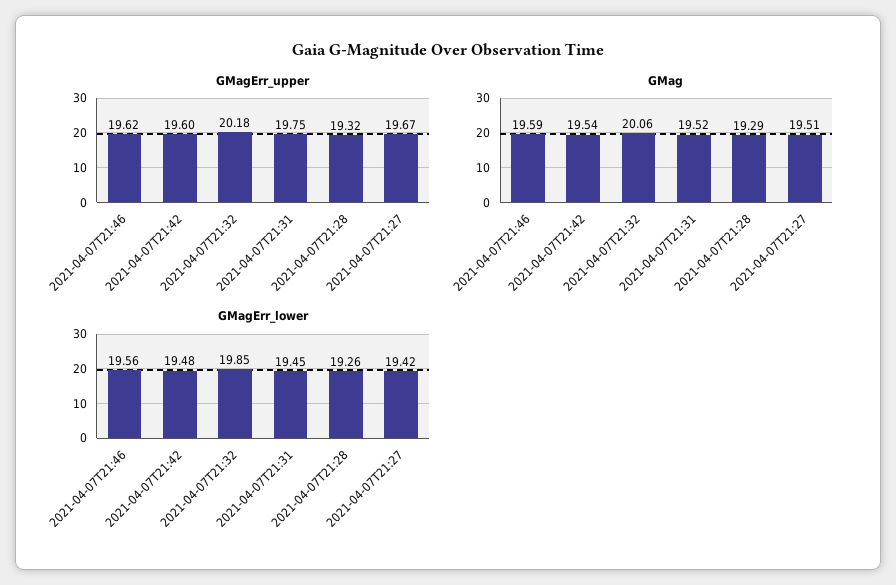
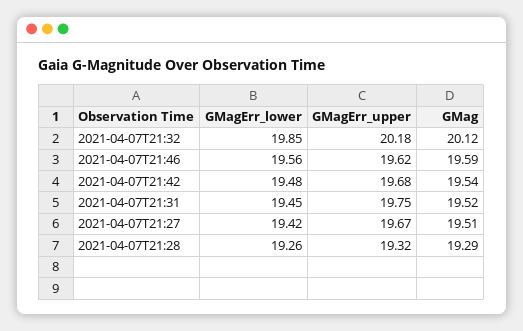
GMagErr_upper, 2021-04-07T21:42: 19.6 -> 19.68
GMag, 2021-04-07T21:32: 20.06 -> 20.12

